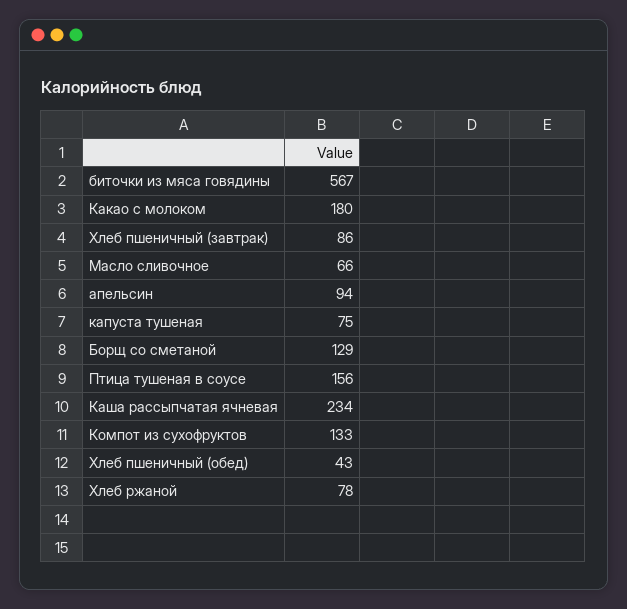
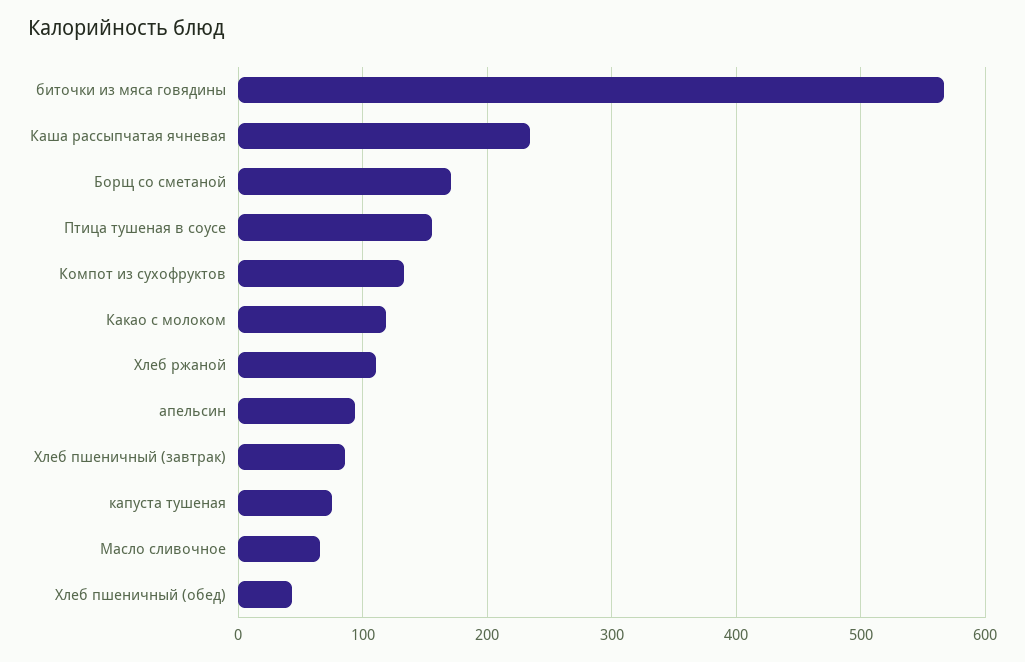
Какао с молоком: 180 -> 120
Борщ со сметаной: 129 -> 170
Хлеб ржаной: 78 -> 110

